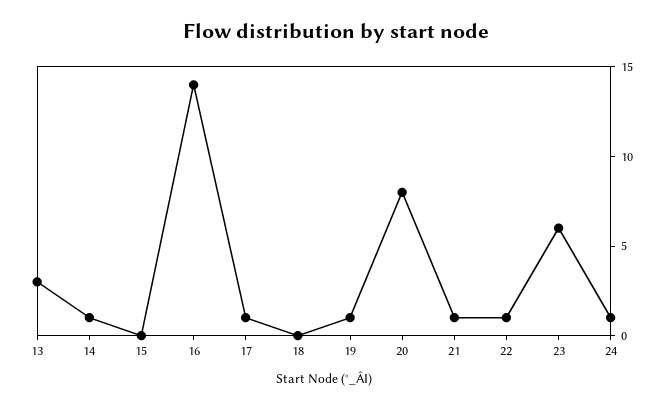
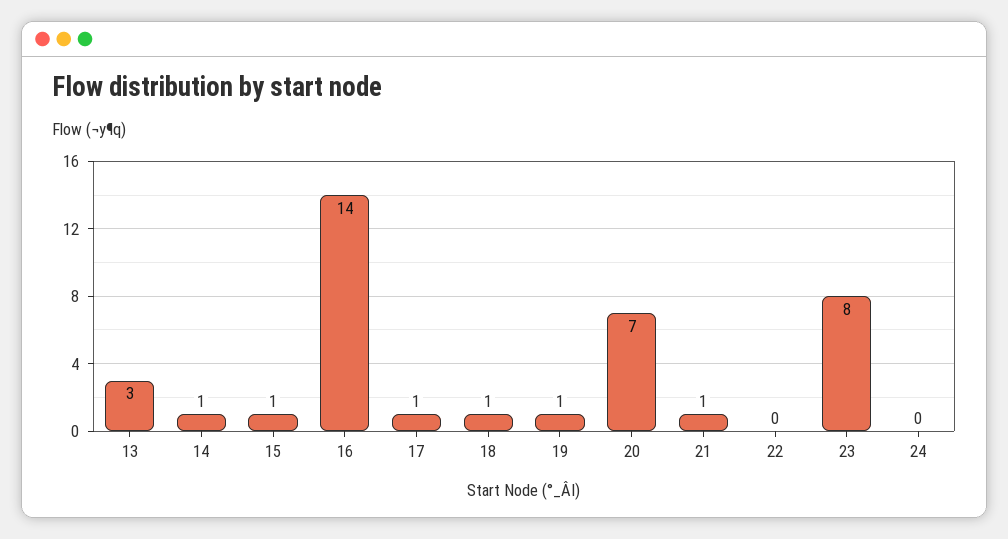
15: 0 -> 1
18: 0 -> 1
20: 8 -> 7
22: 1 -> 0
23: 6 -> 8
24: 1 -> 0

